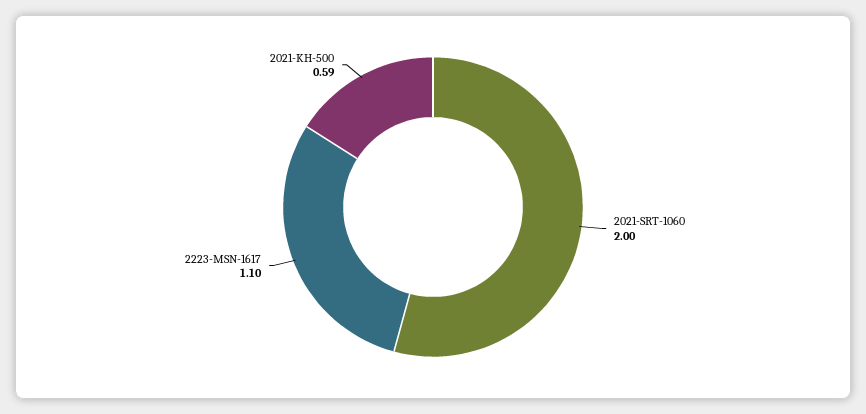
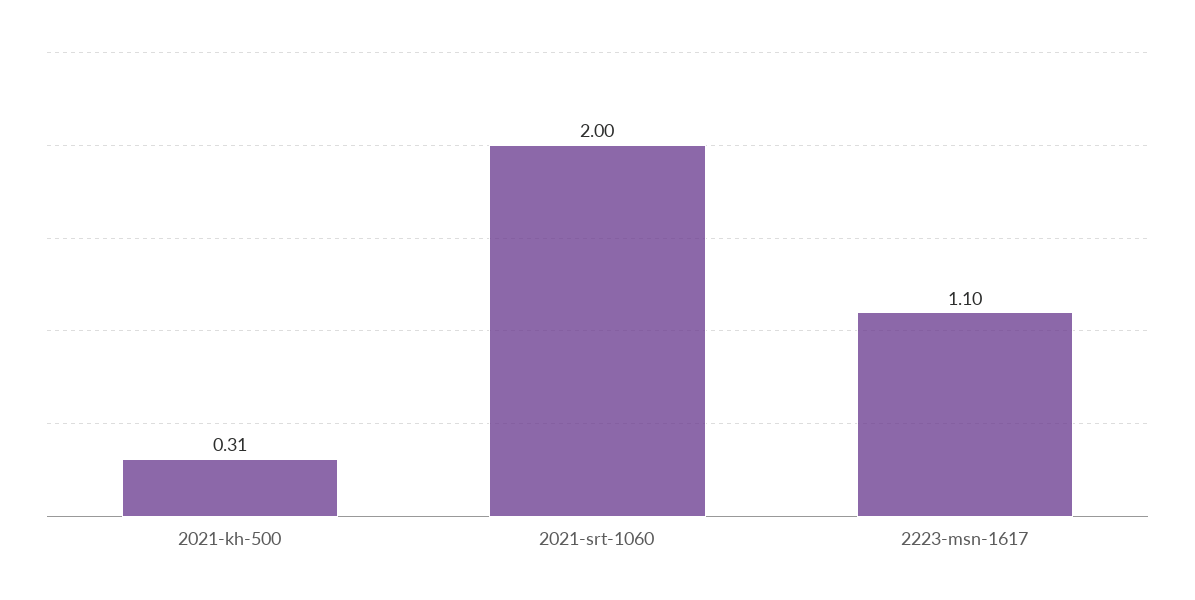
2021-KH-500: 0.59 -> 0.31

